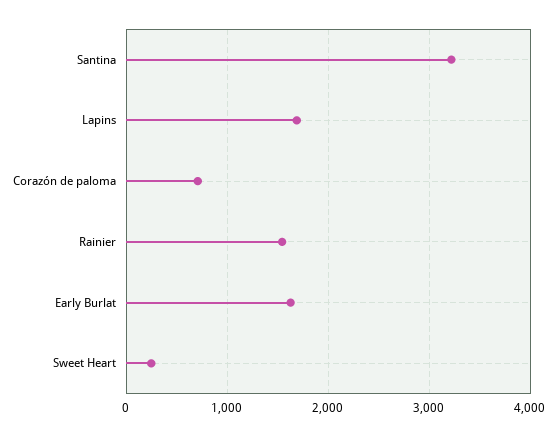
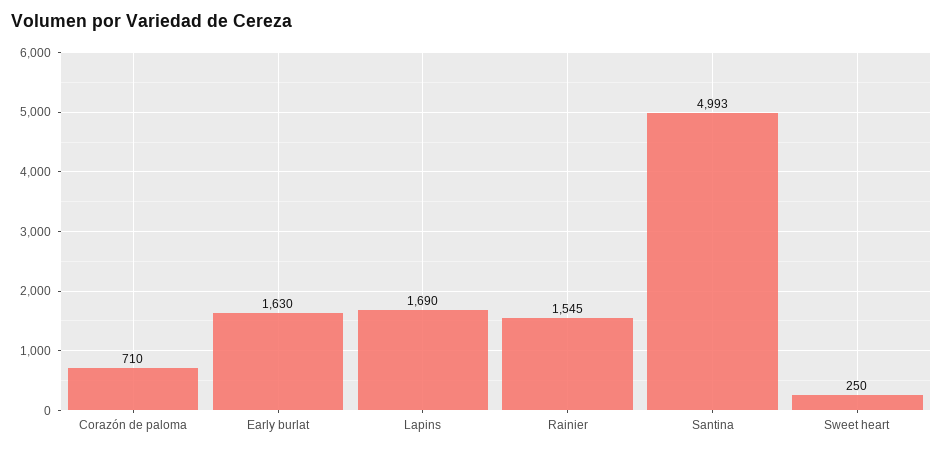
Santina: 3200 -> 4993

